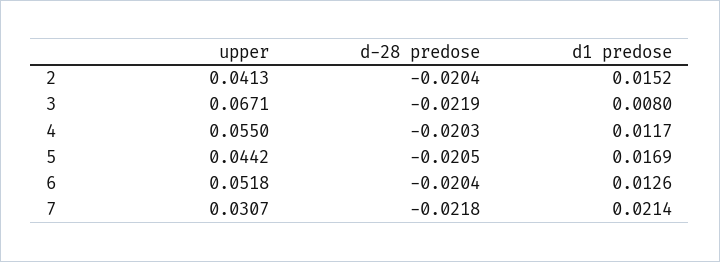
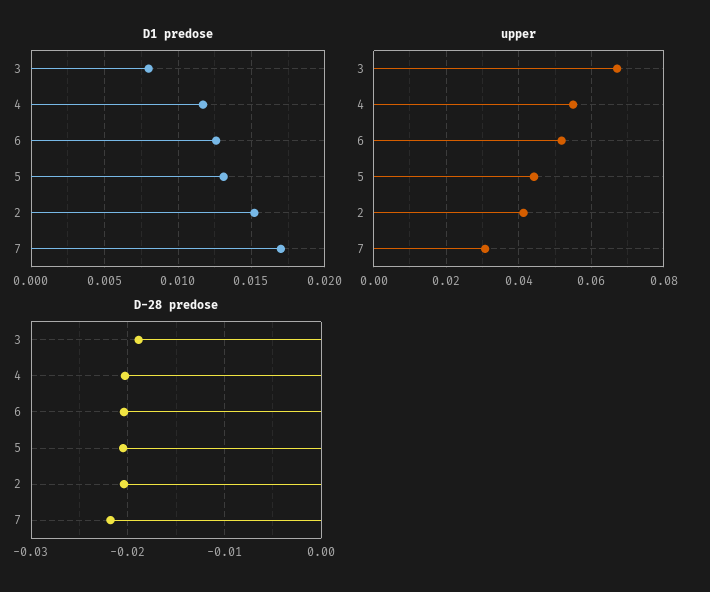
d-28 predose, 3: -0.0219 -> -0.019
d1 predose, 5: 0.0169 -> 0.013
d1 predose, 7: 0.0214 -> 0.017

